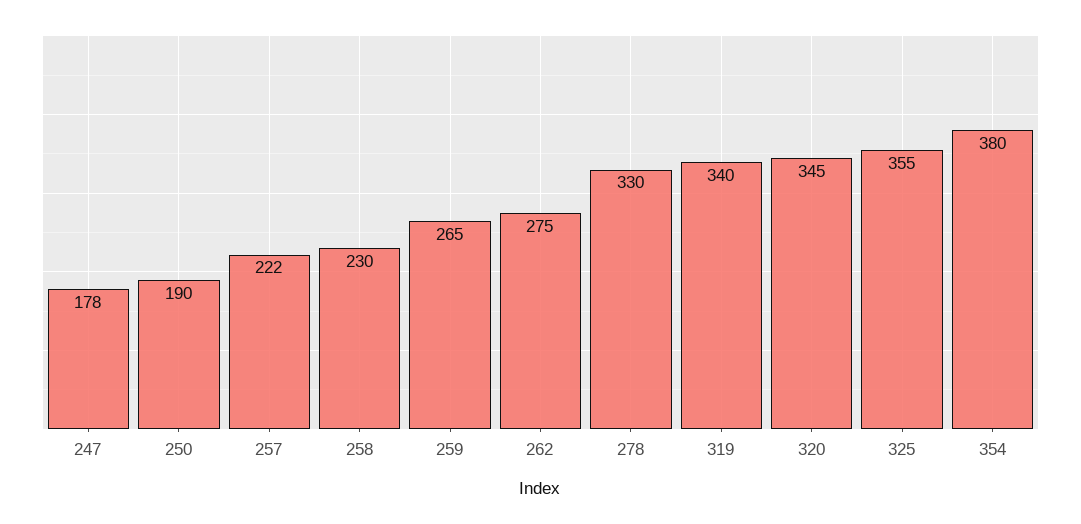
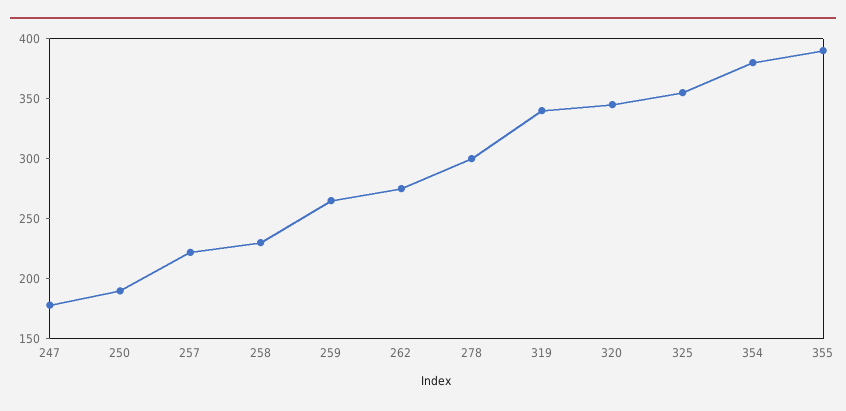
278: 330 -> 300
355: none -> 390

